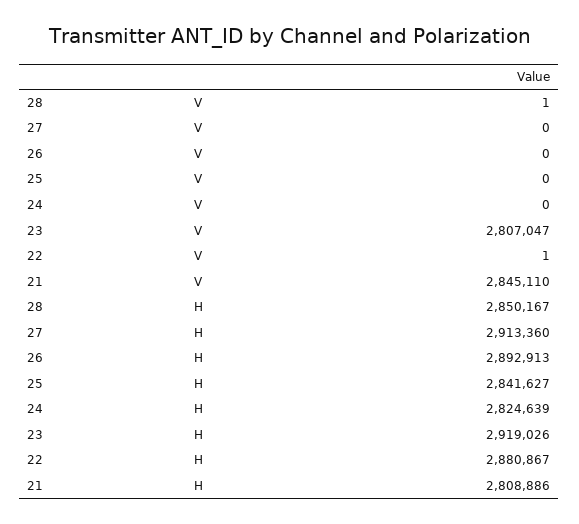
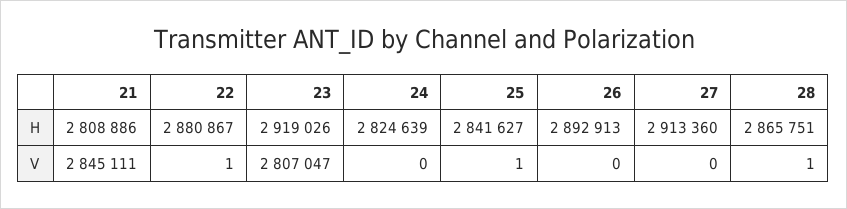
25, V: 0 -> 1
21, V: 2845110 -> 2845111
28, H: 2850167 -> 2865751

